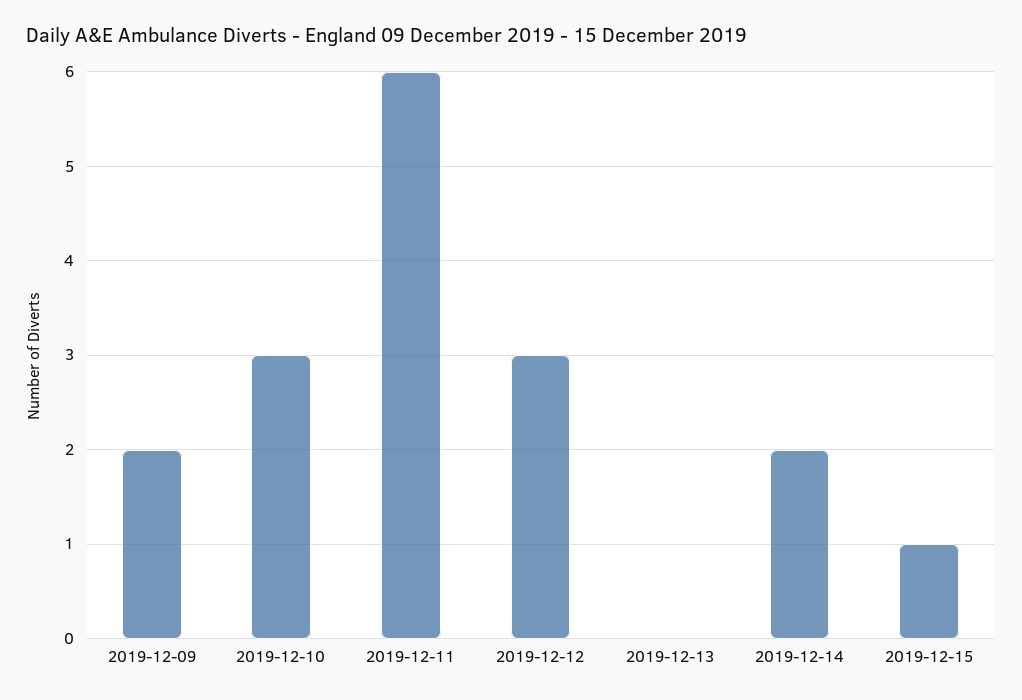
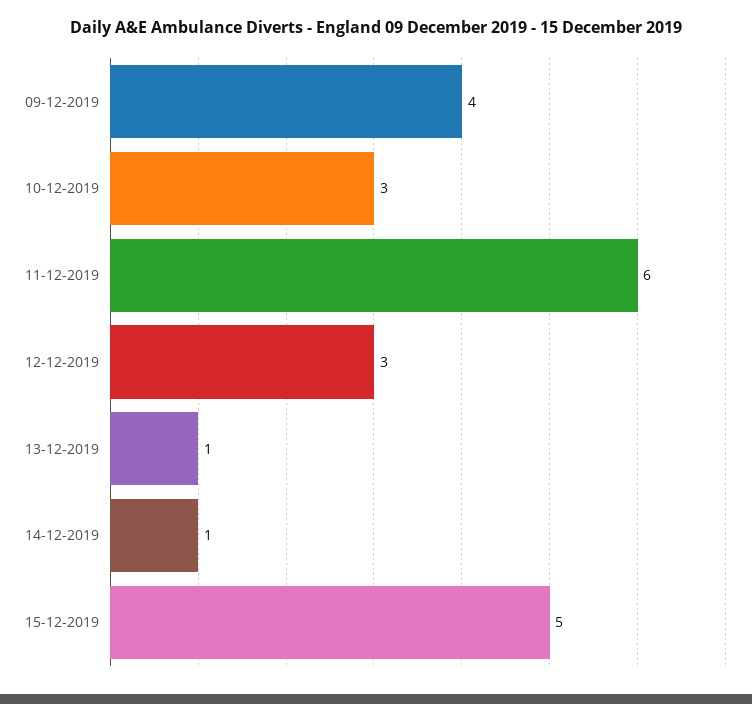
2019-12-09: 2 -> 4
2019-12-13: 0 -> 1
2019-12-14: 2 -> 1
2019-12-15: 1 -> 5

